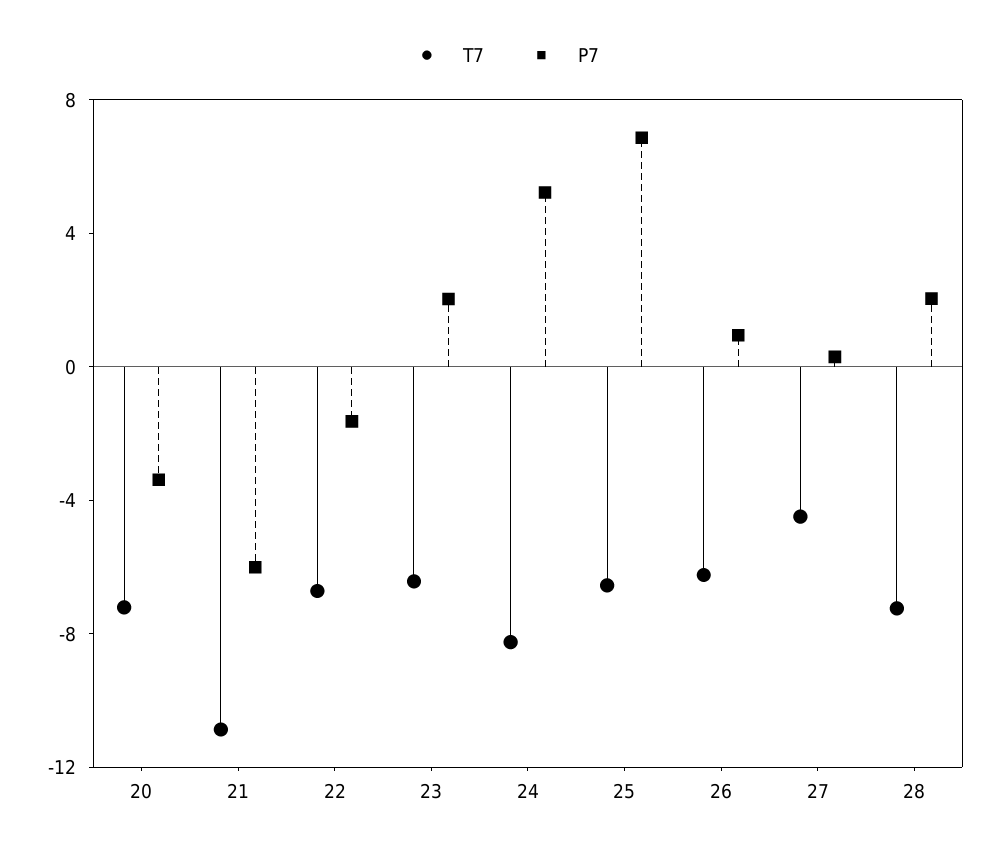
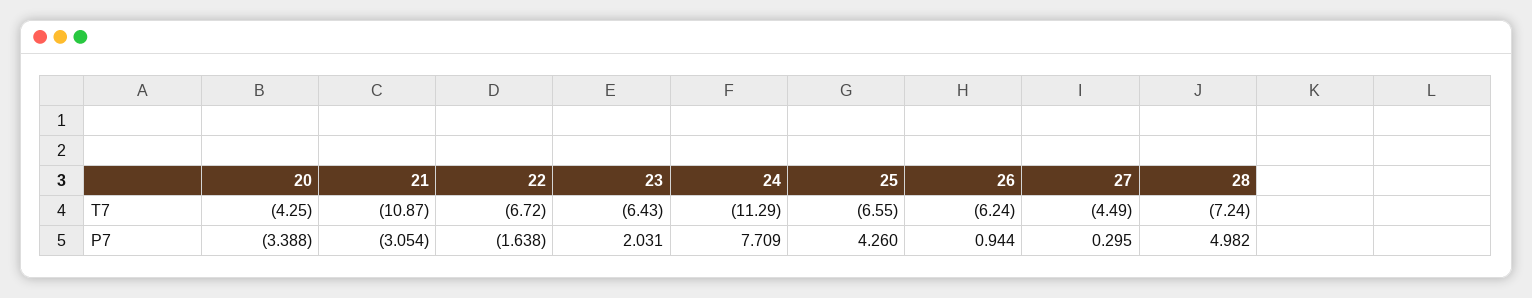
T7, 20: -7 -> -4.25
P7, 21: -6 -> -3.054
T7, 24: -8 -> -11.29
P7, 24: 5 -> 7.709
P7, 25: 7 -> 4.26
P7, 28: 2 -> 4.982

